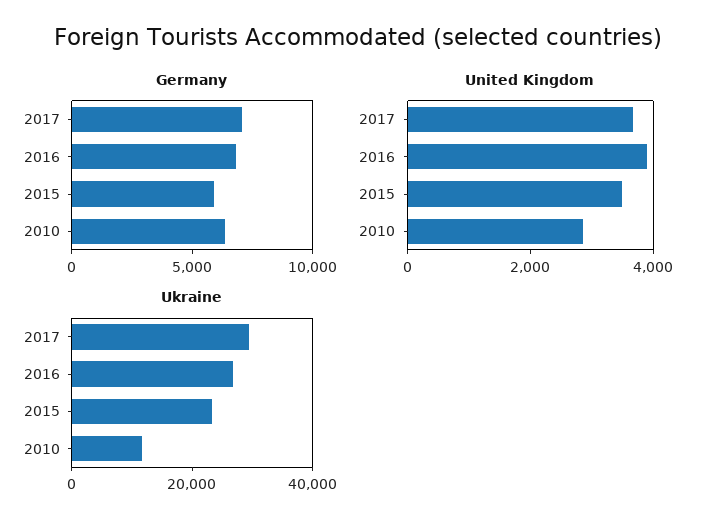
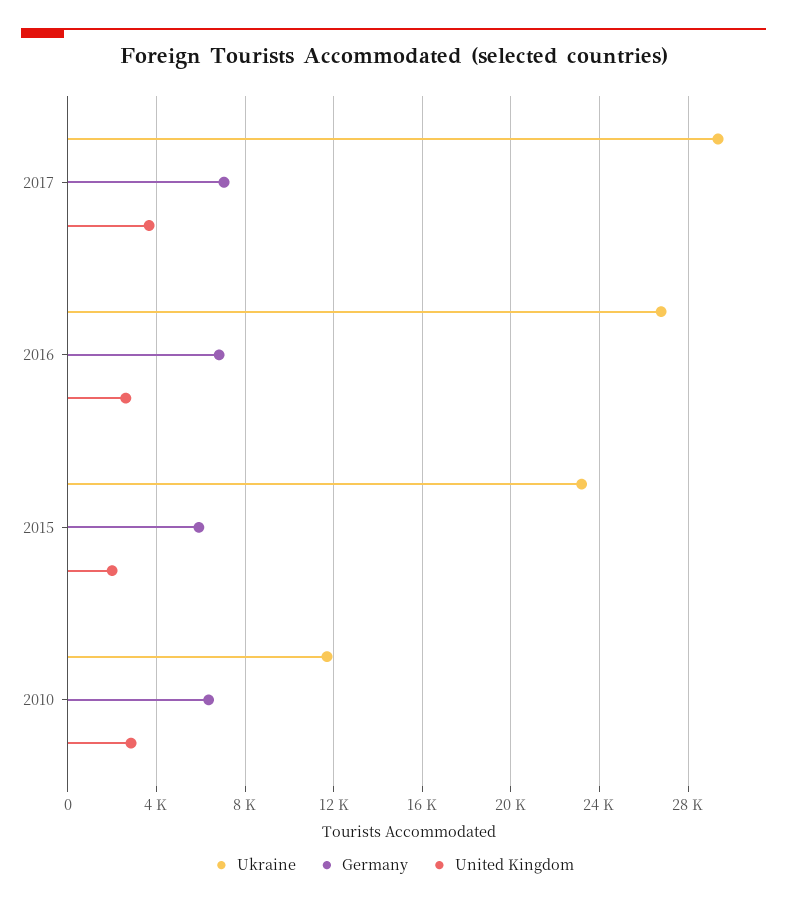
United Kingdom, 2016: 4000 -> 2500
United Kingdom, 2015: 3500 -> 2000

